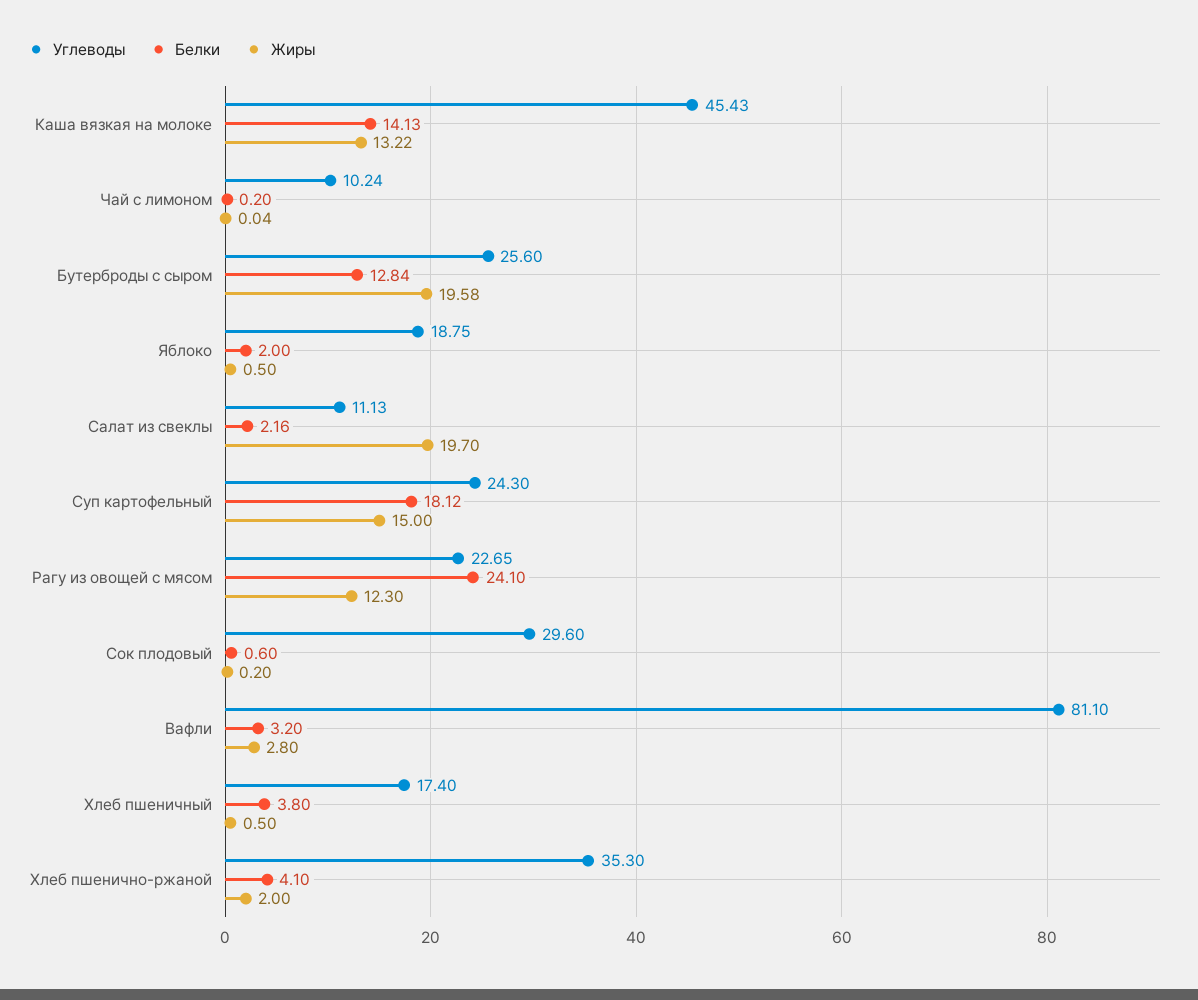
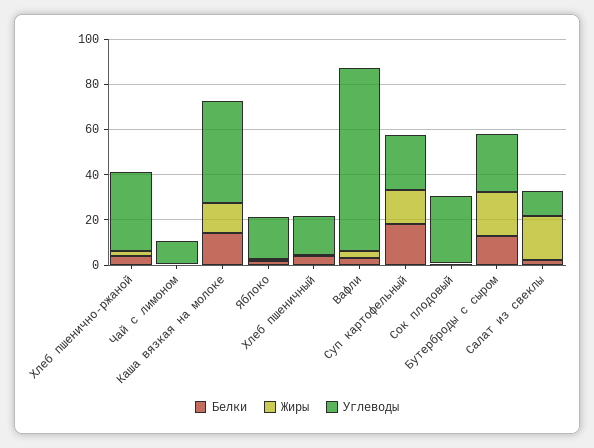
Углеводы, Рагу из овощей с мясом: 22.65 -> none
Белки, Рагу из овощей с мясом: 24.1 -> none
Жиры, Рагу из овощей с мясом: 12.3 -> none

